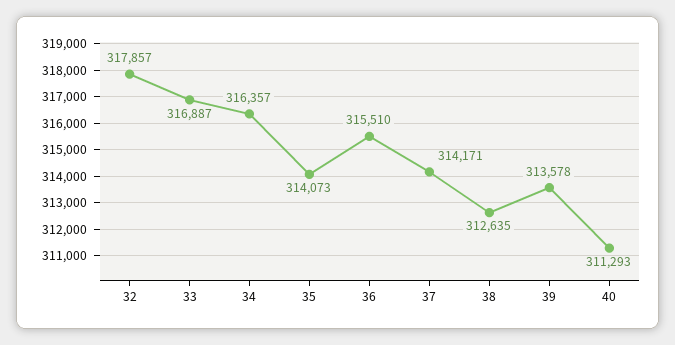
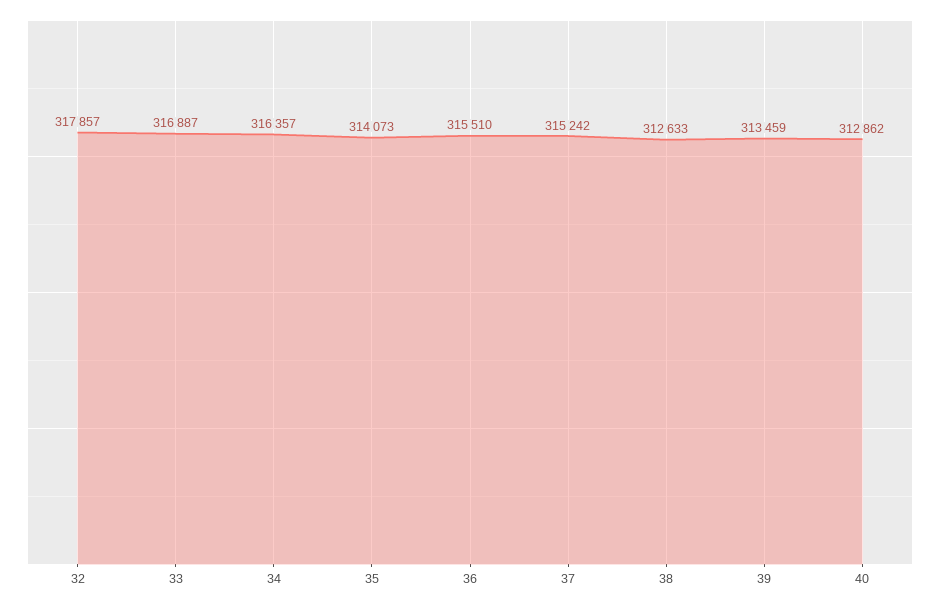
37: 314171 -> 315242
38: 312635 -> 312633
39: 313578 -> 313459
40: 311293 -> 312862

